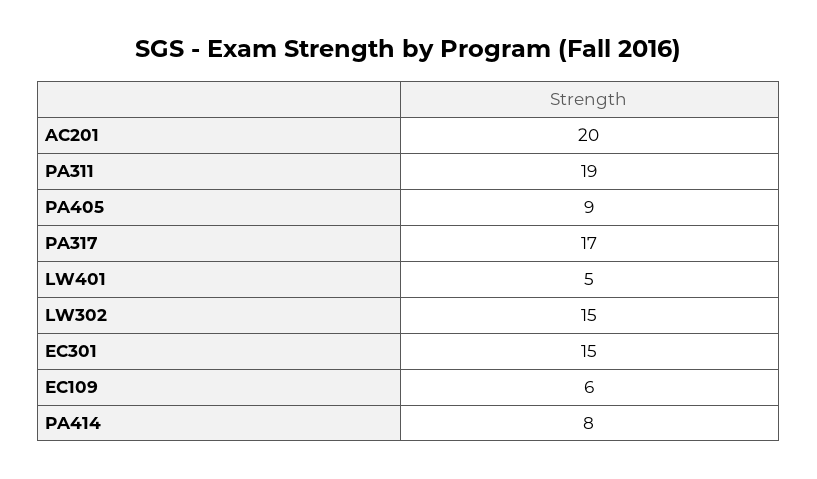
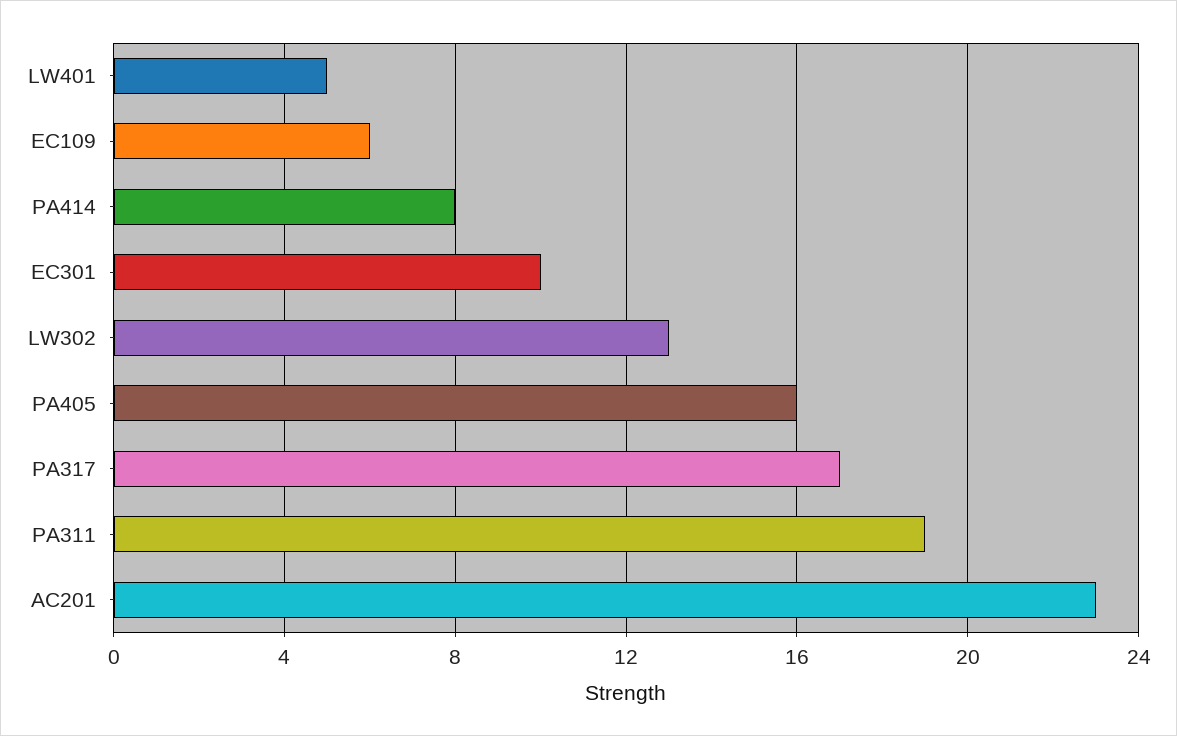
AC201: 20 -> 23
PA405: 9 -> 16
LW302: 15 -> 13
EC301: 15 -> 10

